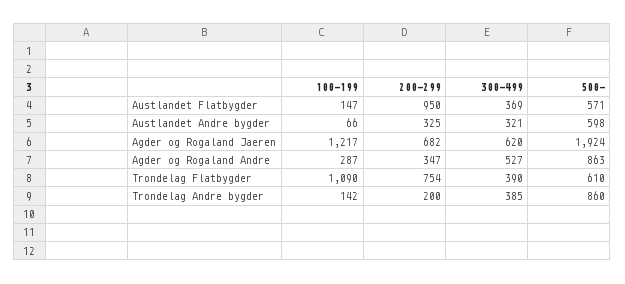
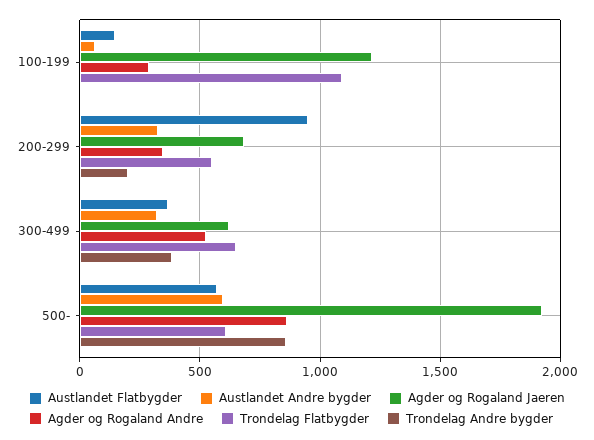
Trondelag Flatbygder, 200-299: 754 -> 550
Trondelag Flatbygder, 300-499: 390 -> 650
Trondelag Andre bygder, 100-199: 142 -> 0

